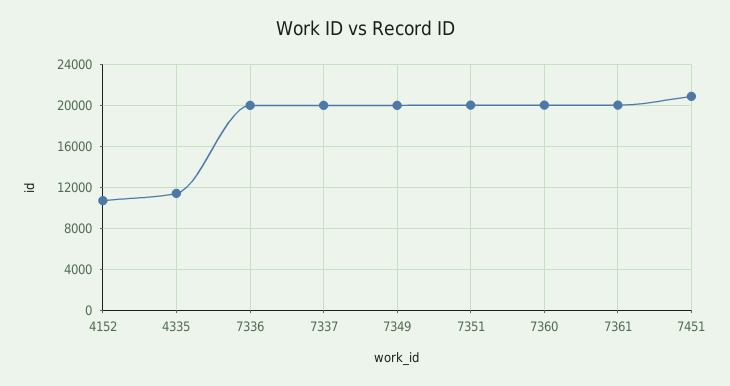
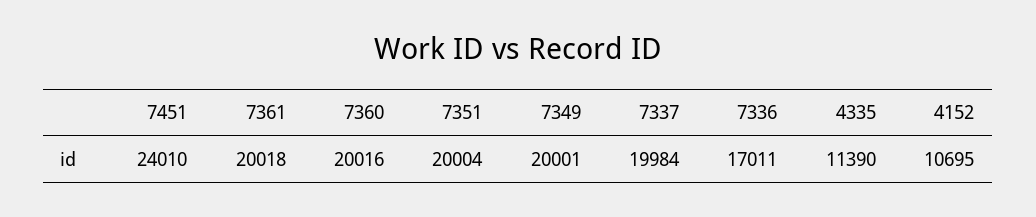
7336: 20000 -> 17011
7451: 21000 -> 24010

